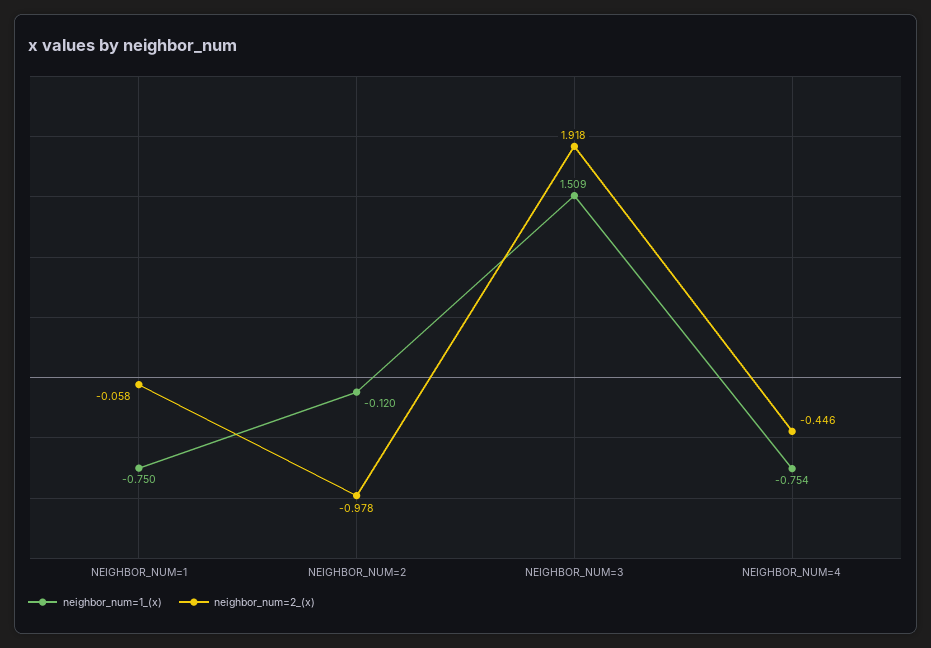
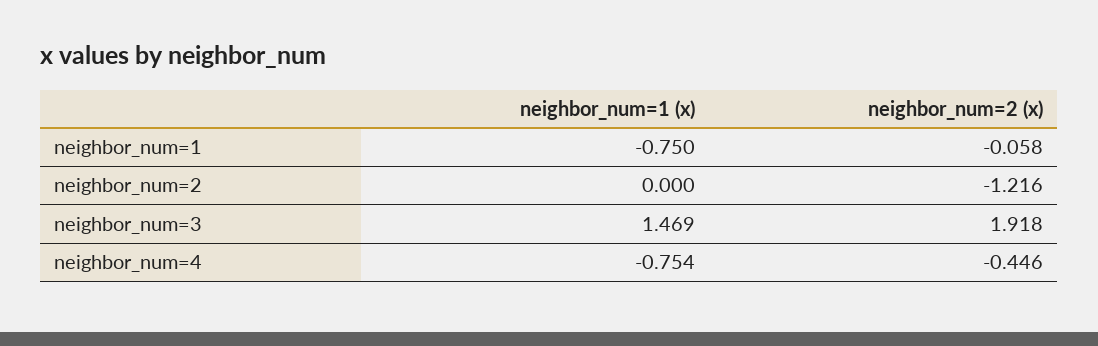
neighbor_num=1_(x), NEIGHBOR_NUM=2: -0.12 -> 0
neighbor_num=2_(x), NEIGHBOR_NUM=2: -0.978 -> -1.216
neighbor_num=1_(x), NEIGHBOR_NUM=3: 1.509 -> 1.469

